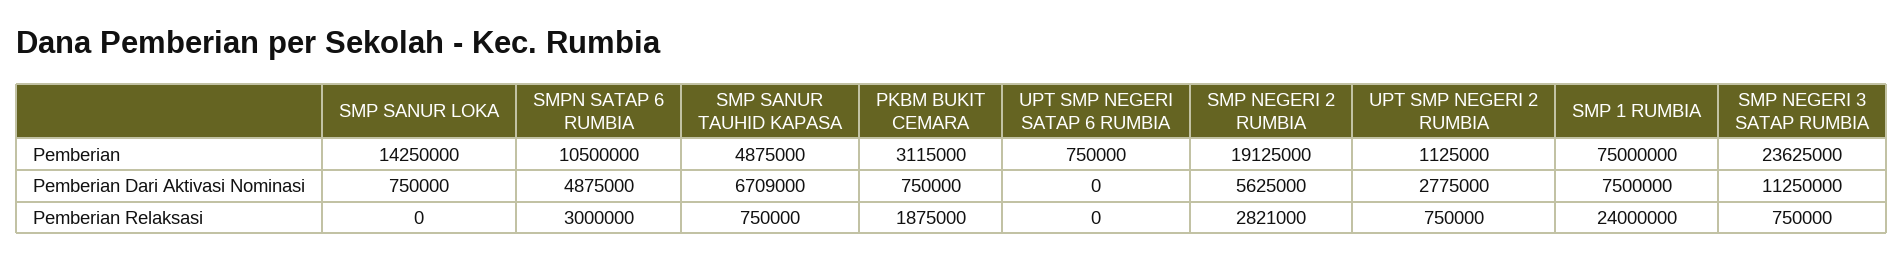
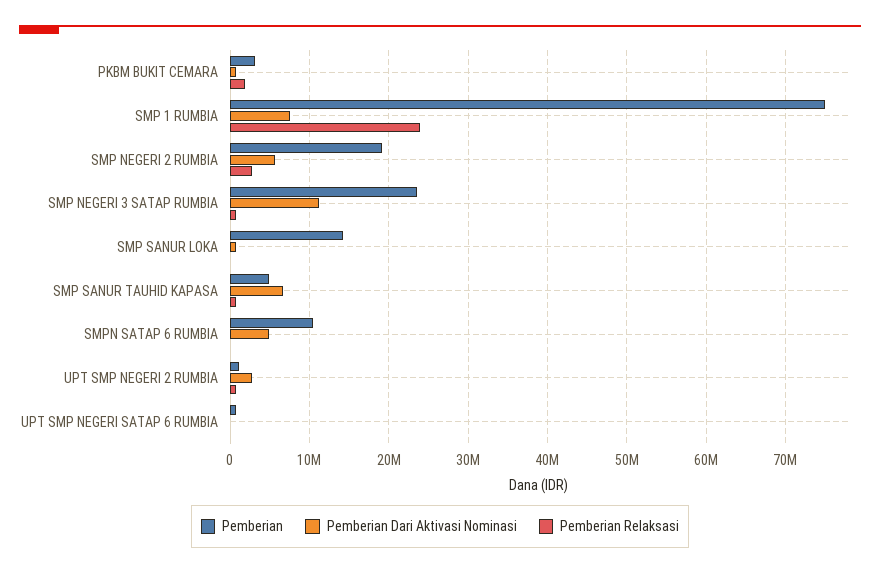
Pemberian Relaksasi, SMPN SATAP 6 RUMBIA: 3000000 -> 0

